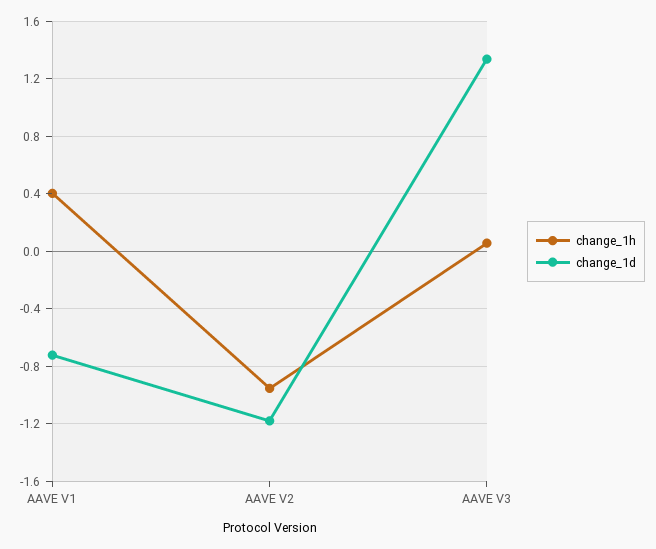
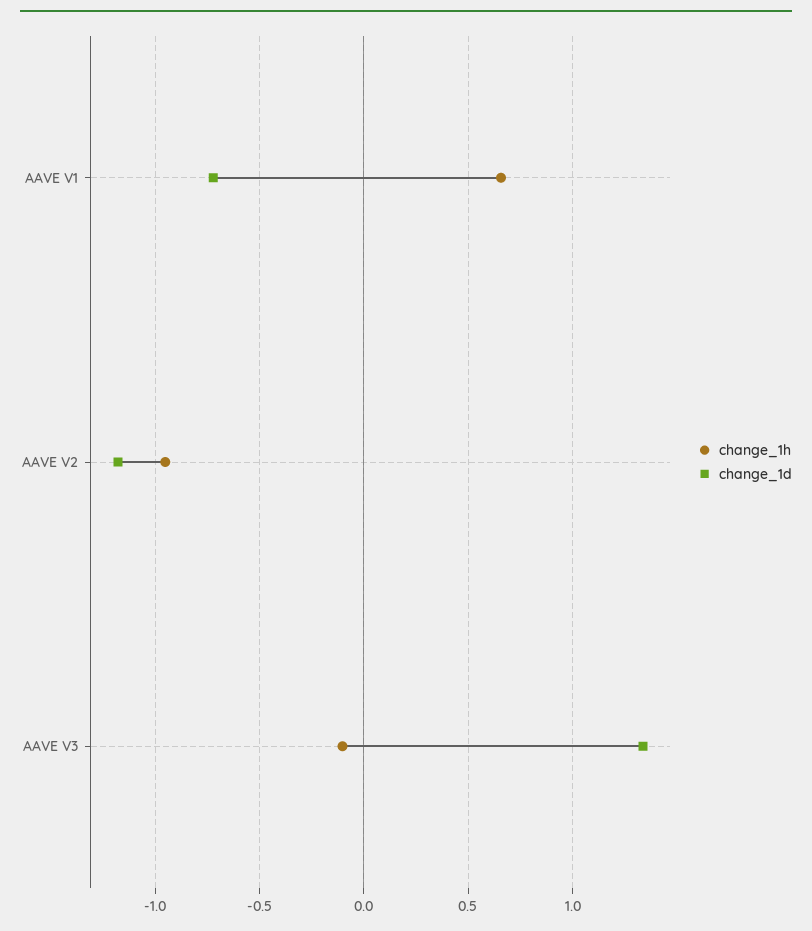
change_1h, AAVE V1: 0.4 -> 0.65
change_1h, AAVE V3: 0.05 -> -0.1

